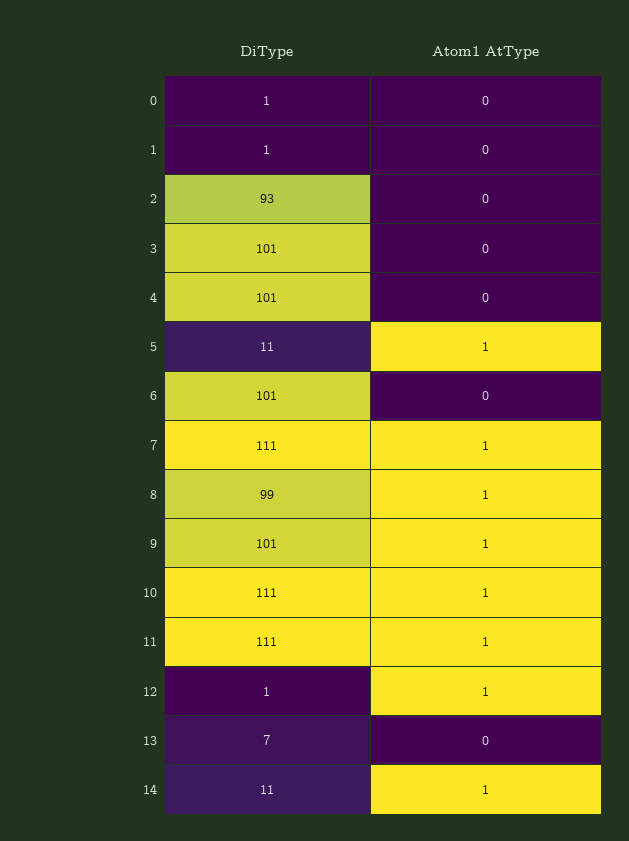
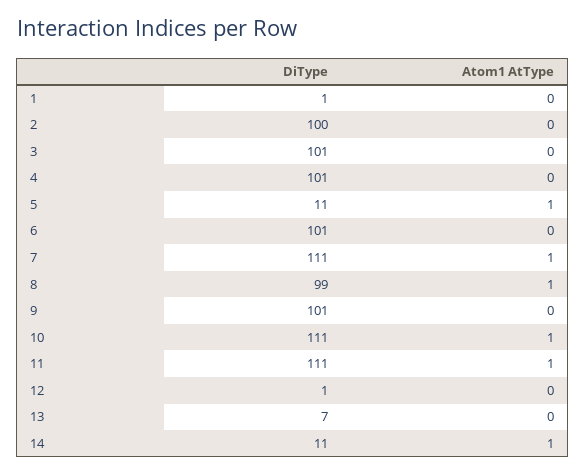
DiType, 0: 1 -> none
Atom1 AtType, 0: 0 -> none
DiType, 2: 93 -> 100
Atom1 AtType, 9: 1 -> 0
Atom1 AtType, 12: 1 -> 0

